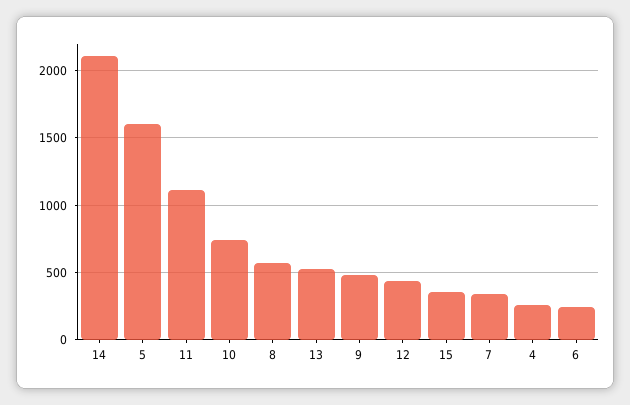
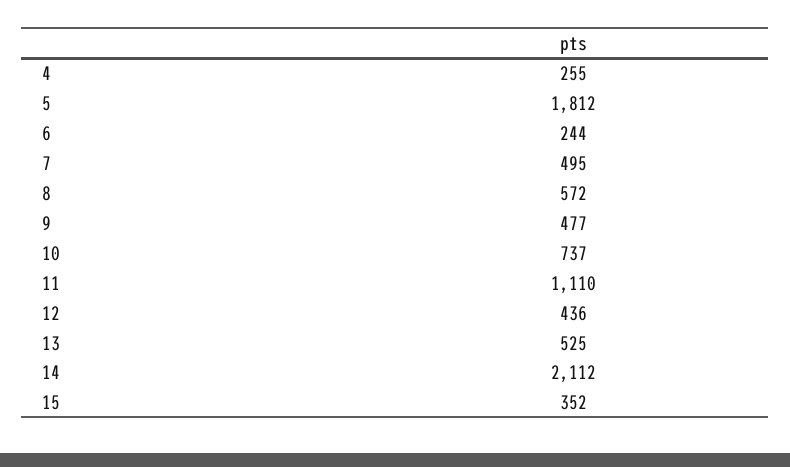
5: 1600 -> 1812
7: 350 -> 495

